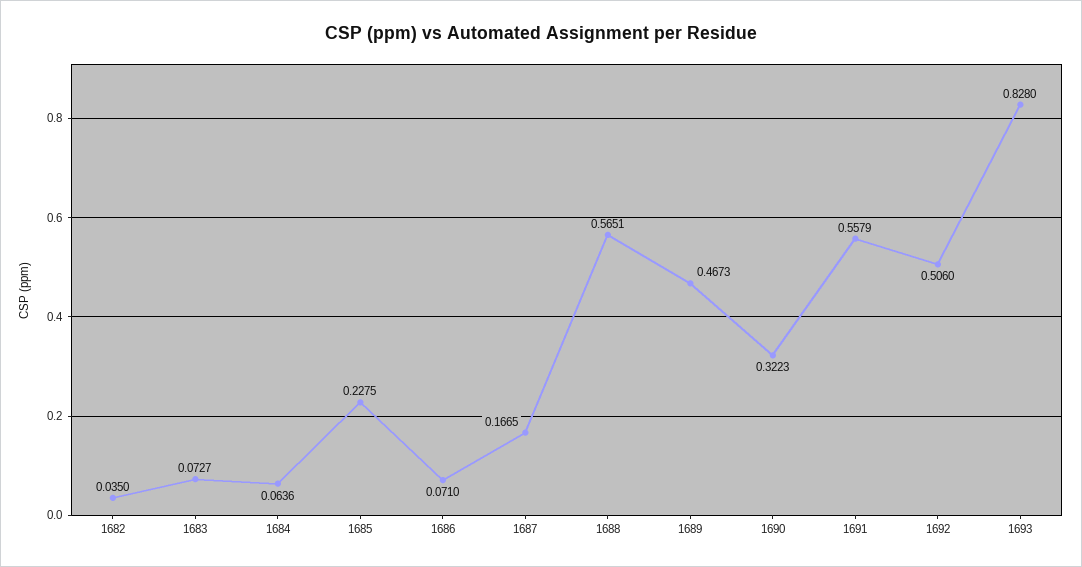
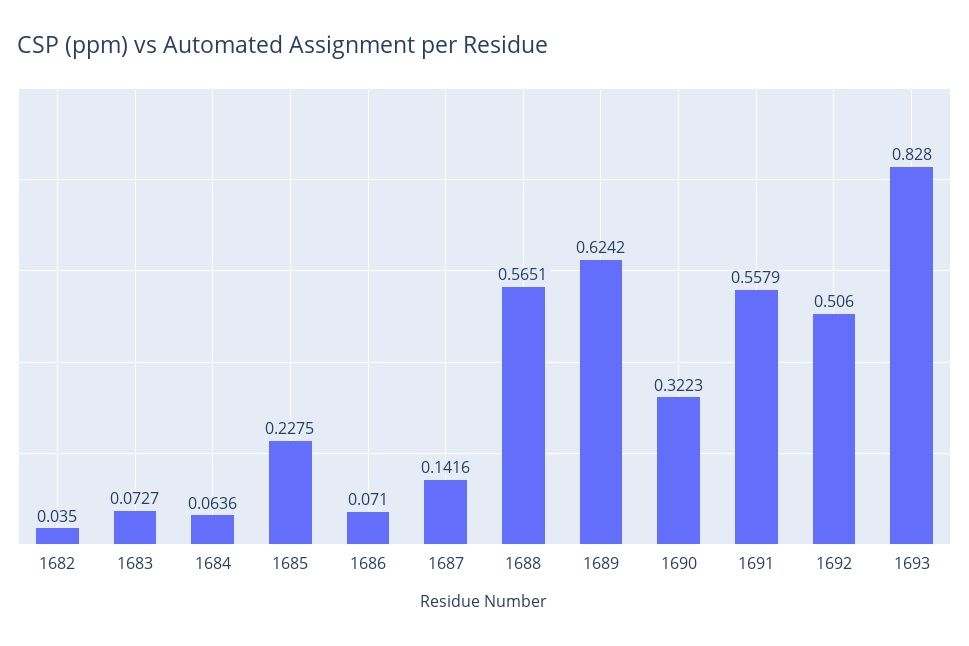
1687: 0.1665 -> 0.1416
1689: 0.4673 -> 0.6242

